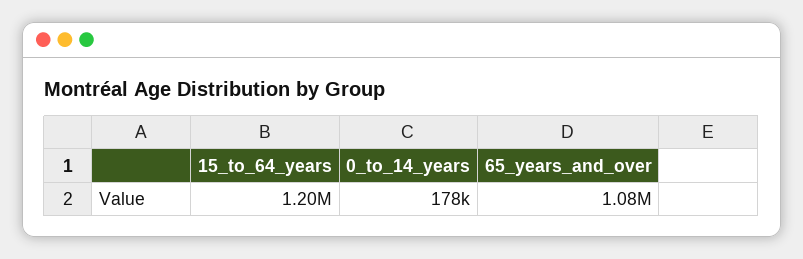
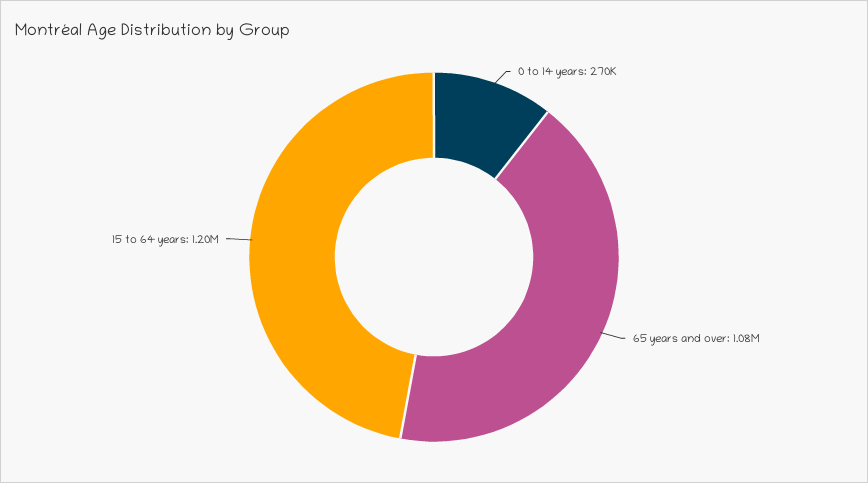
0_to_14_years: 178000 -> 270000

